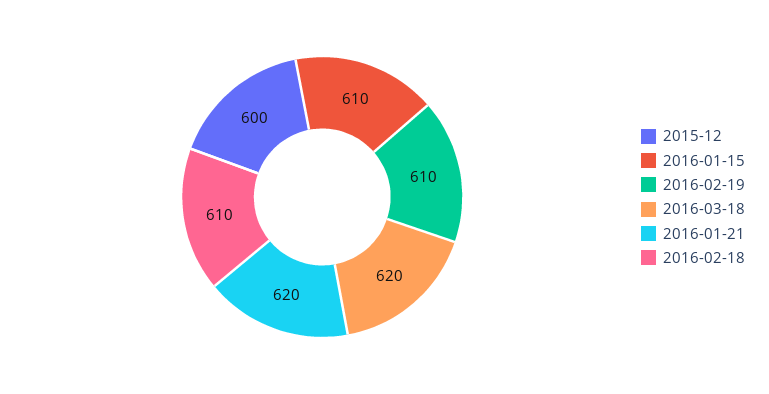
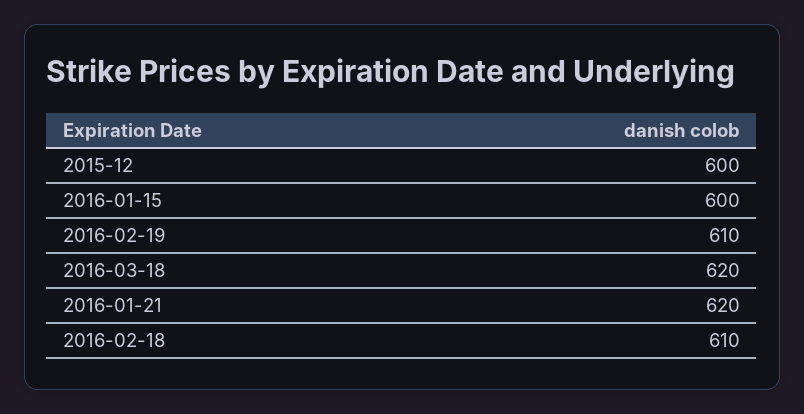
2016-01-15: 610 -> 600

